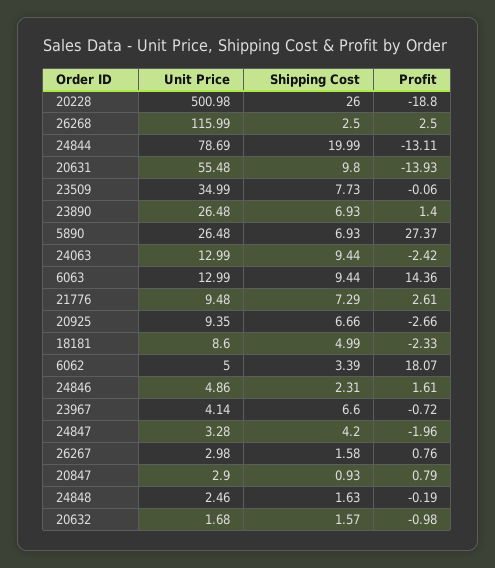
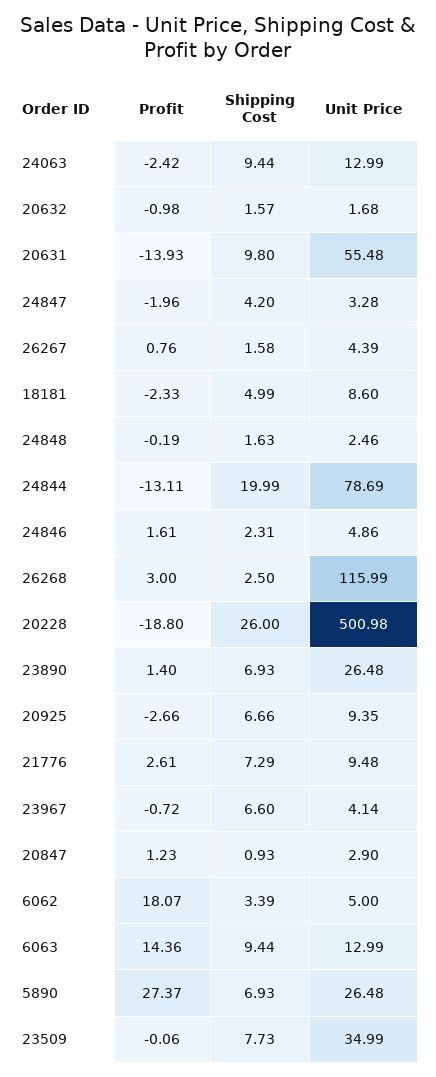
Profit, 26268: 2.5 -> 3
Unit Price, 26267: 2.98 -> 4.39
Profit, 20847: 0.79 -> 1.23

